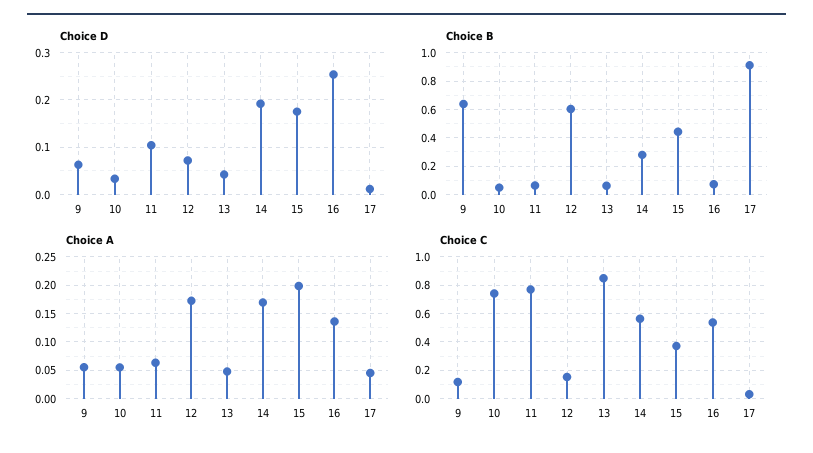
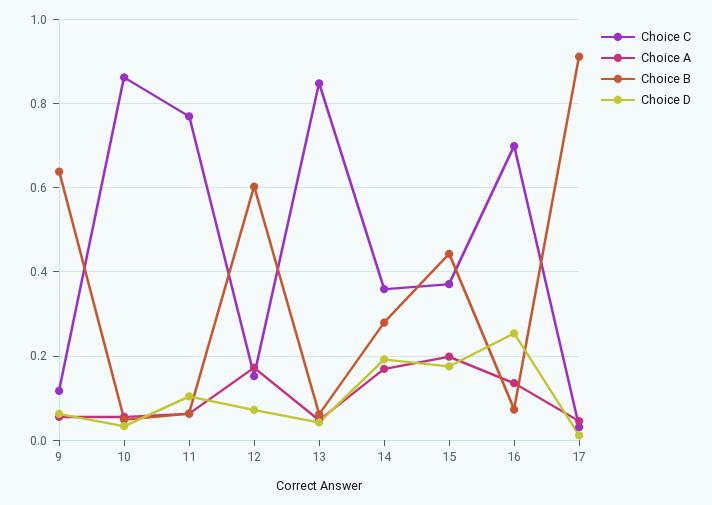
Choice C, 10: 0.75 -> 0.86
Choice C, 14: 0.55 -> 0.36
Choice C, 16: 0.55 -> 0.7

